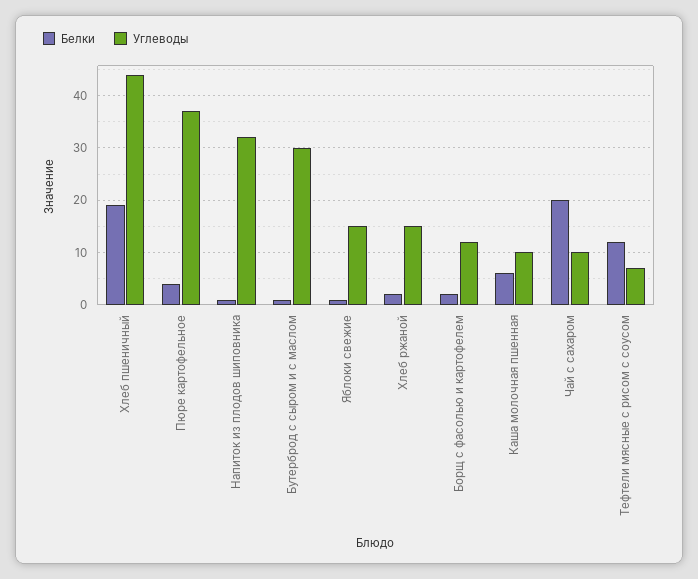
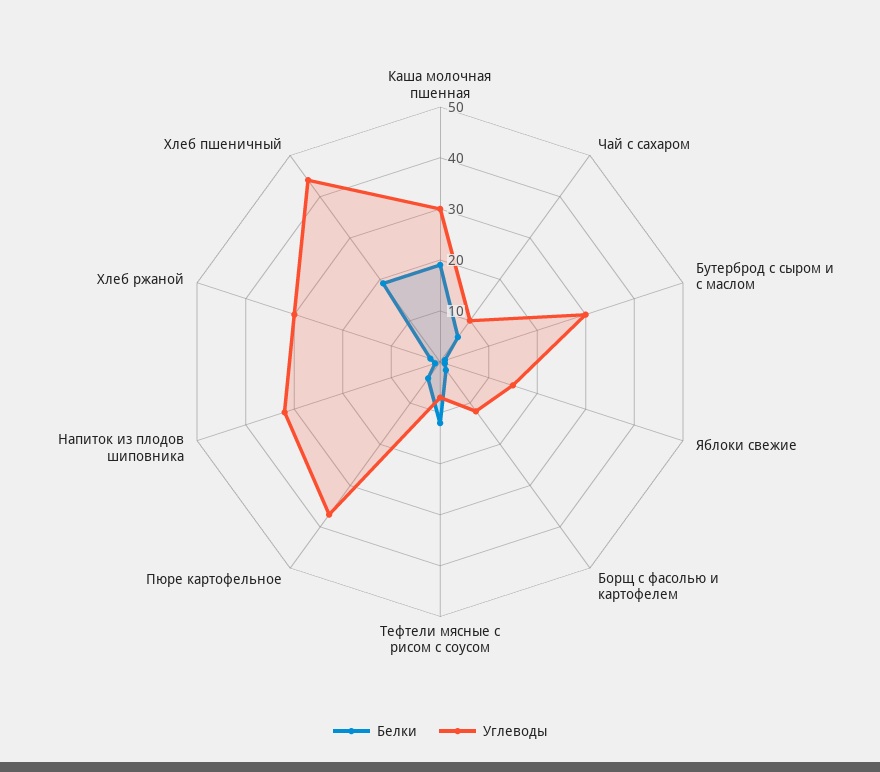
Углеводы, Хлеб ржаной: 15 -> 30
Белки, Каша молочная пшенная: 5 -> 20
Углеводы, Каша молочная пшенная: 10 -> 30
Белки, Чай с сахаром: 20 -> 5

